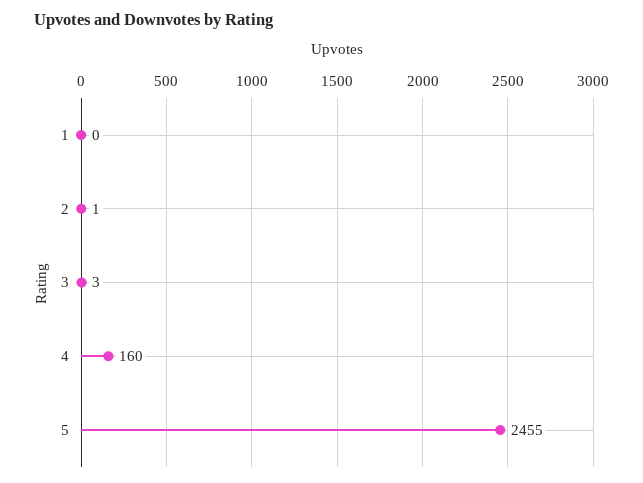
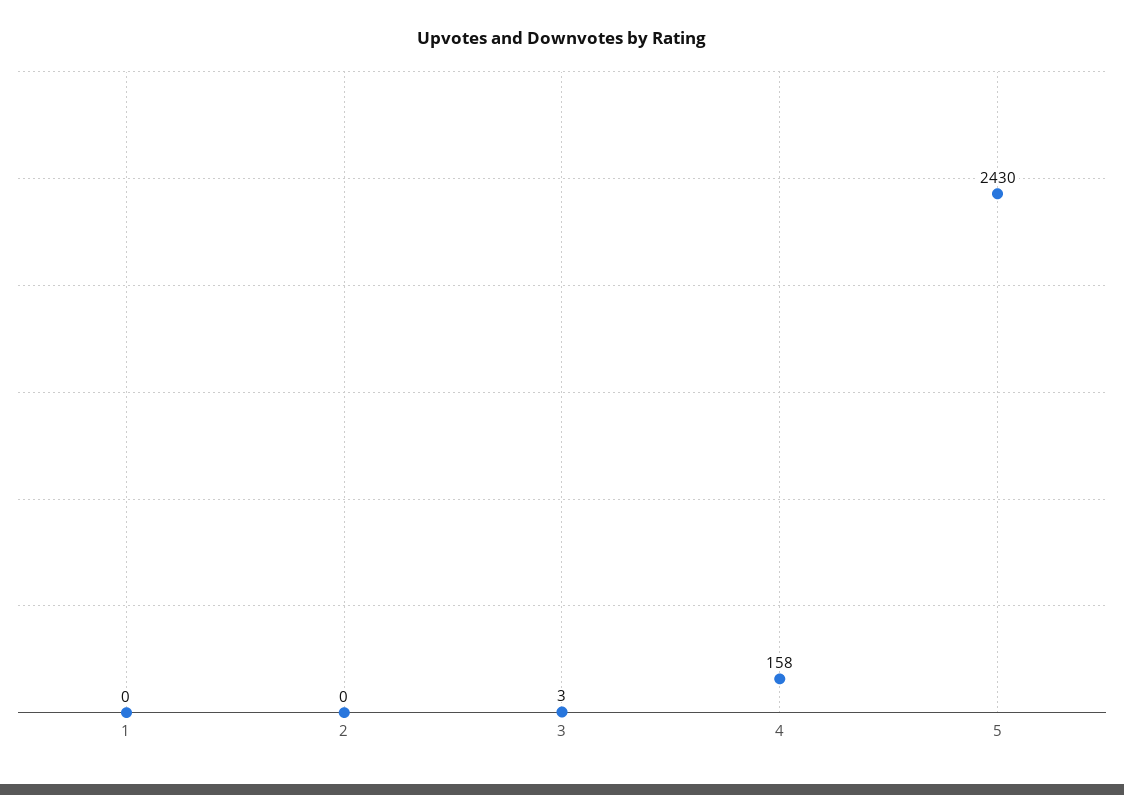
2: 1 -> 0
4: 160 -> 158
5: 2455 -> 2430

